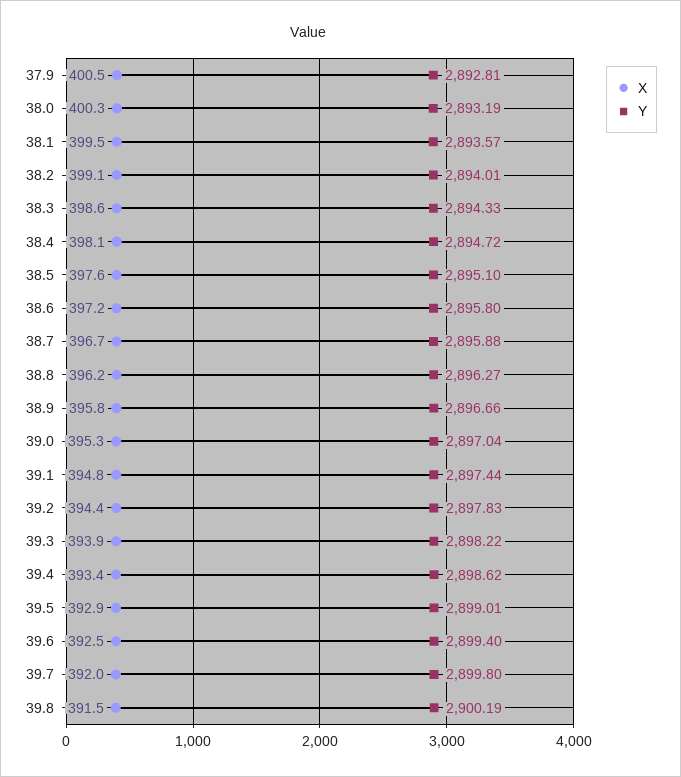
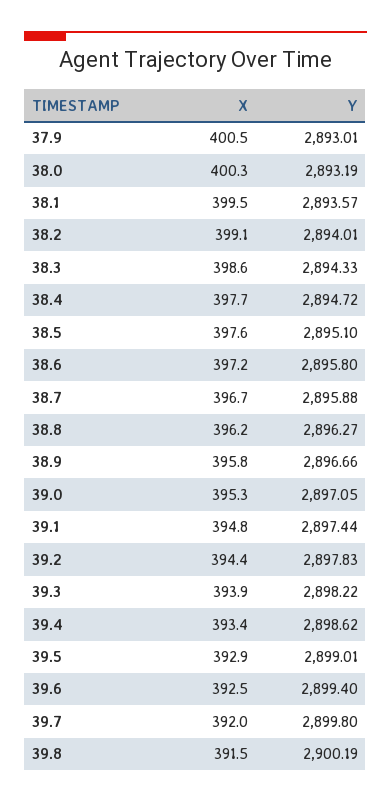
Y, 37.9: 2892.81 -> 2893.01
X, 38.4: 398.1 -> 397.7
Y, 39.0: 2897.04 -> 2897.05

